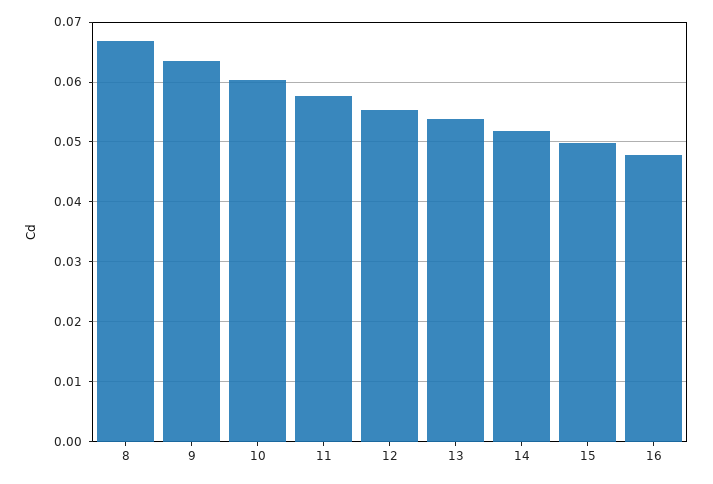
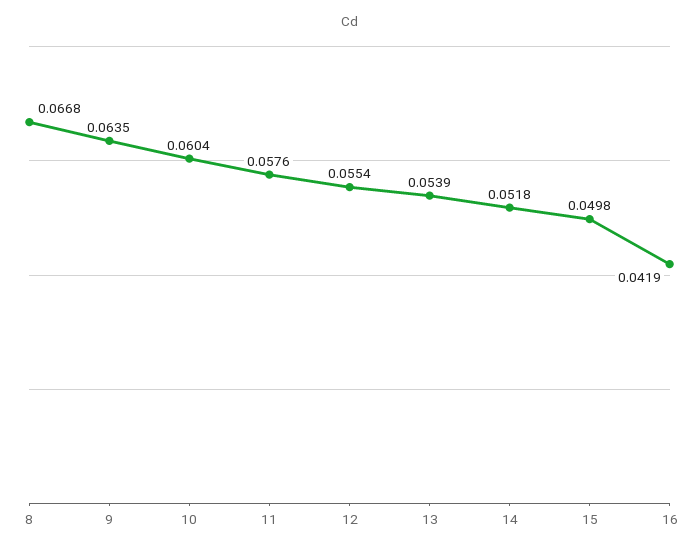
16: 0.048 -> 0.0419

